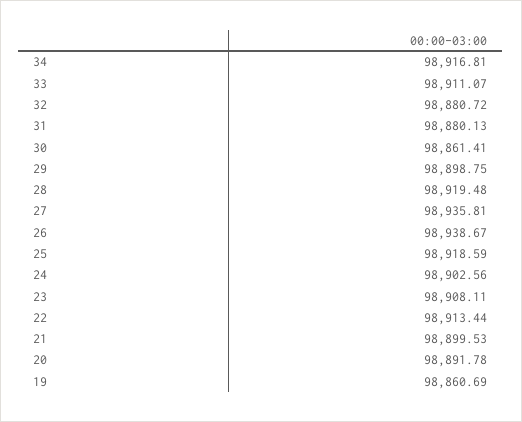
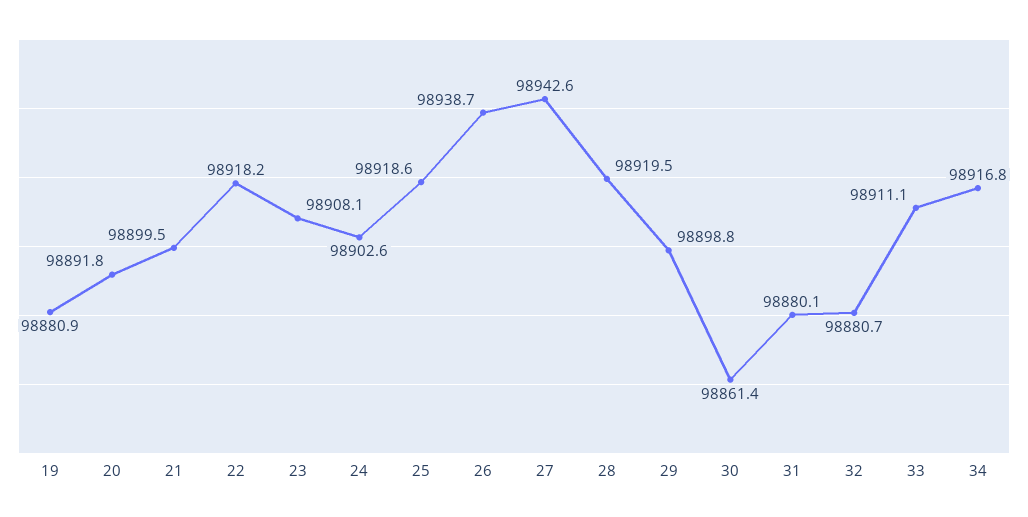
27: 98935.81 -> 98942.6
22: 98913.44 -> 98918.2
19: 98860.69 -> 98880.9

